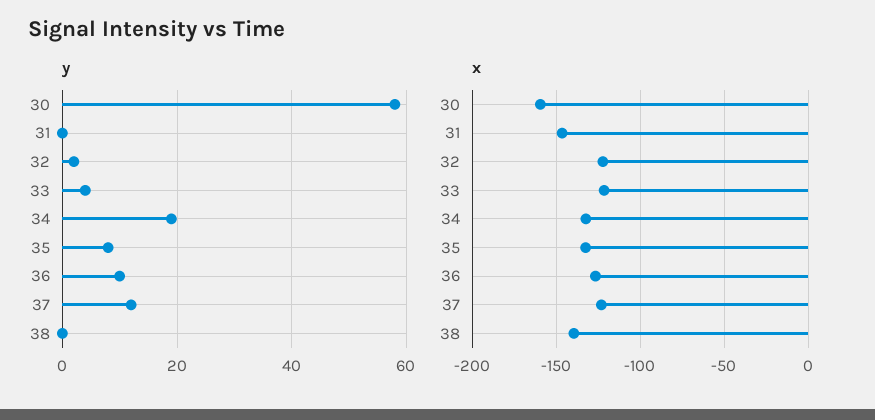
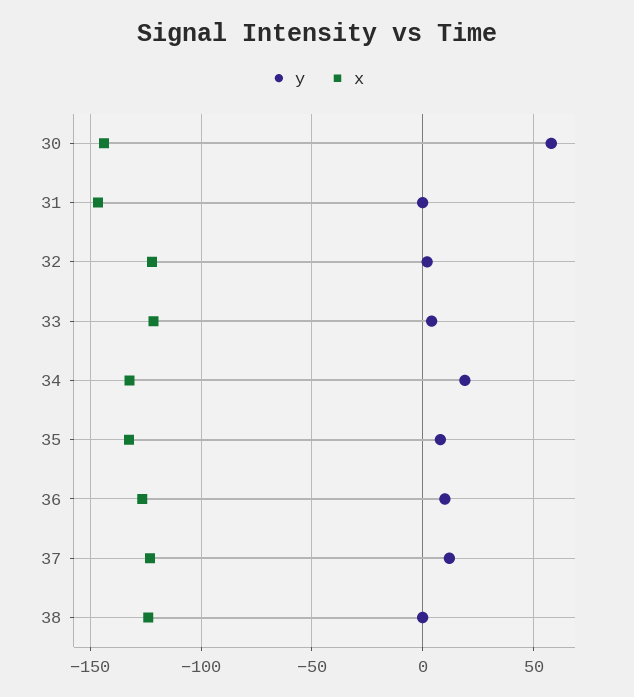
x, 30: -160 -> -145
x, 38: -140 -> -125

